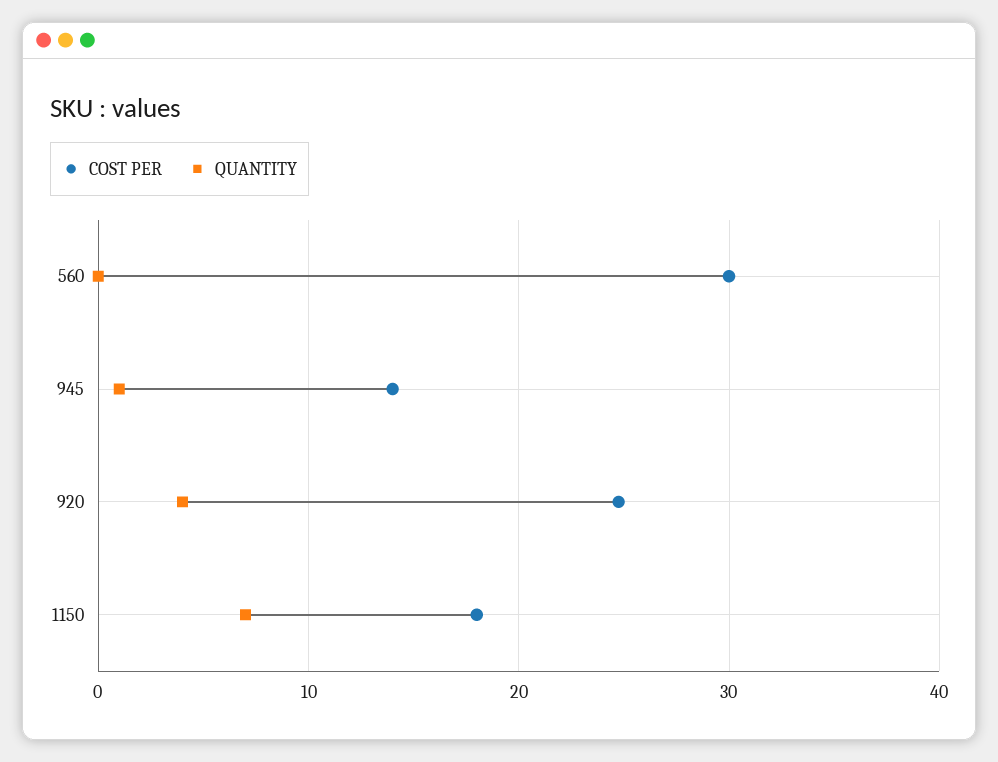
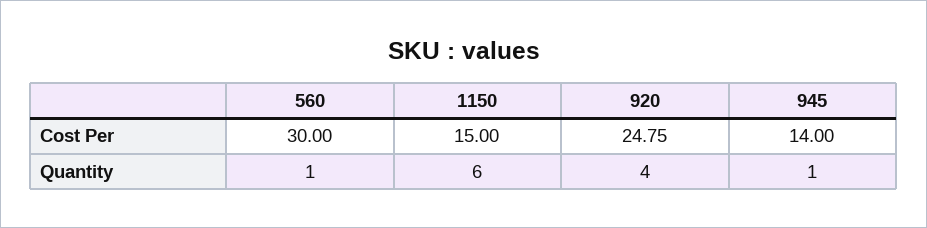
QUANTITY, 560: 0 -> 1
COST PER, 1150: 18 -> 15
QUANTITY, 1150: 7 -> 6

